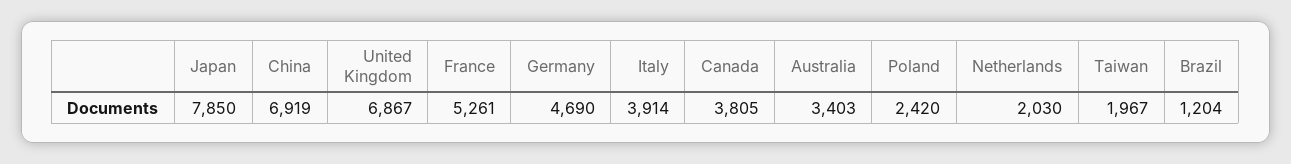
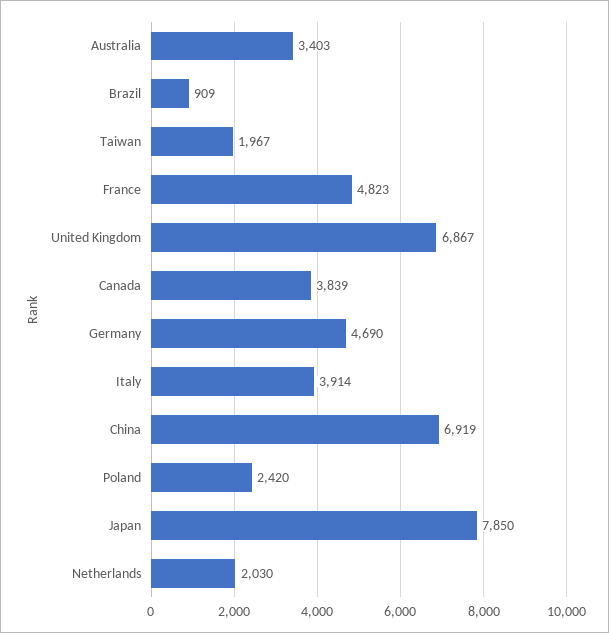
France: 5261 -> 4823
Canada: 3805 -> 3839
Brazil: 1204 -> 909

